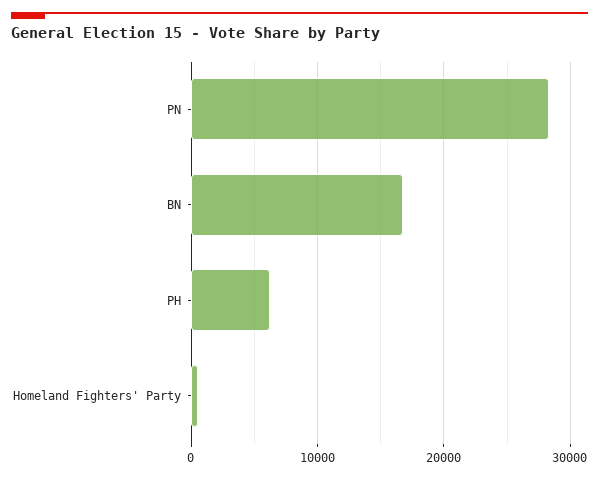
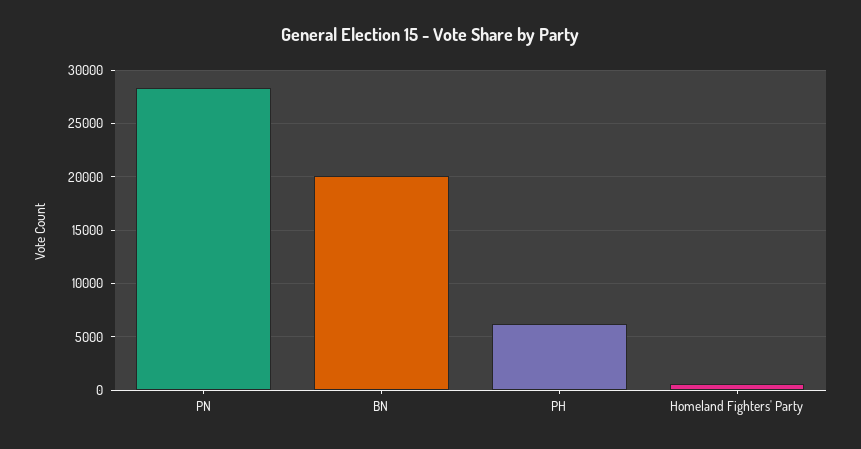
BN: 17000 -> 20000

